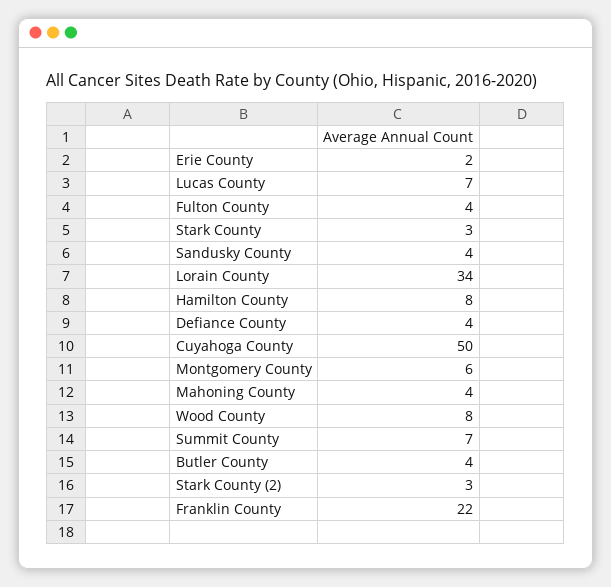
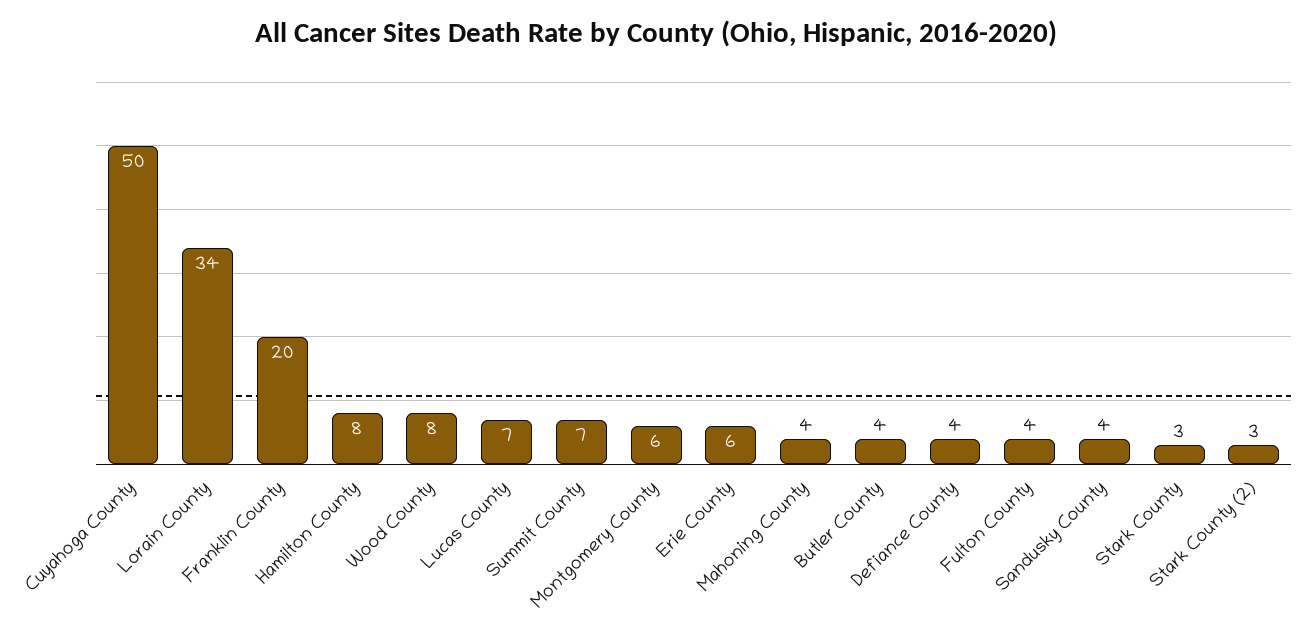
Erie County: 2 -> 6
Franklin County: 22 -> 20

